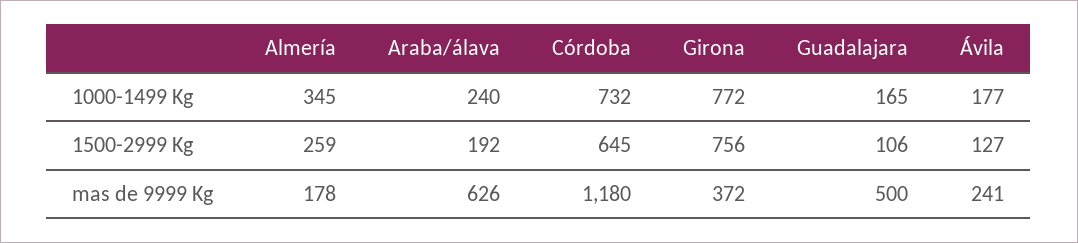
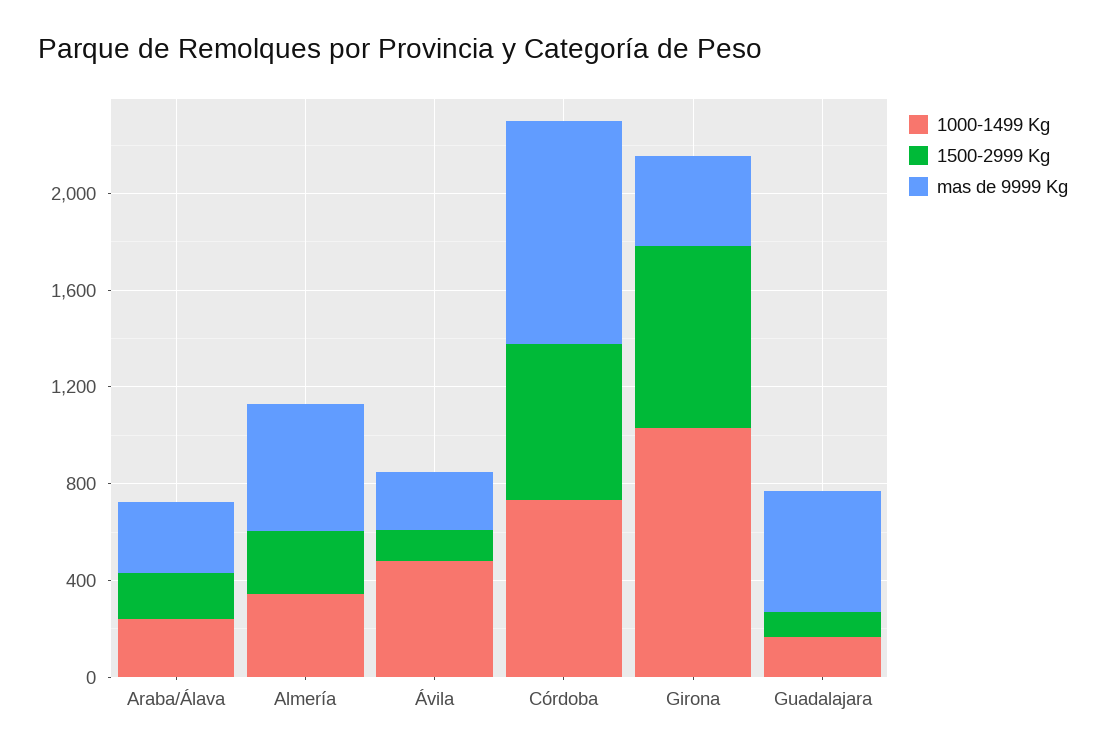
1000-1499 Kg, Girona: 772 -> 1000
1000-1499 Kg, Ávila: 177 -> 500
mas de 9999 Kg, Almería: 178 -> 500
mas de 9999 Kg, Araba/álava: 626 -> 300
mas de 9999 Kg, Córdoba: 1180 -> 900

